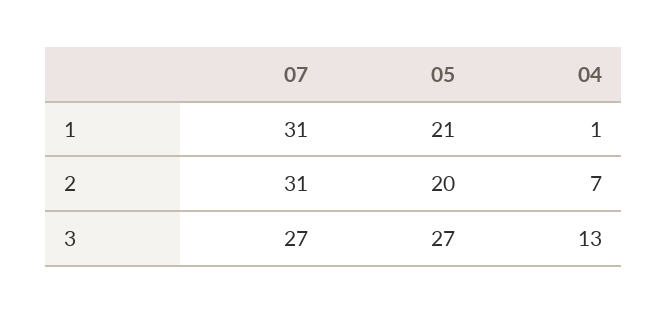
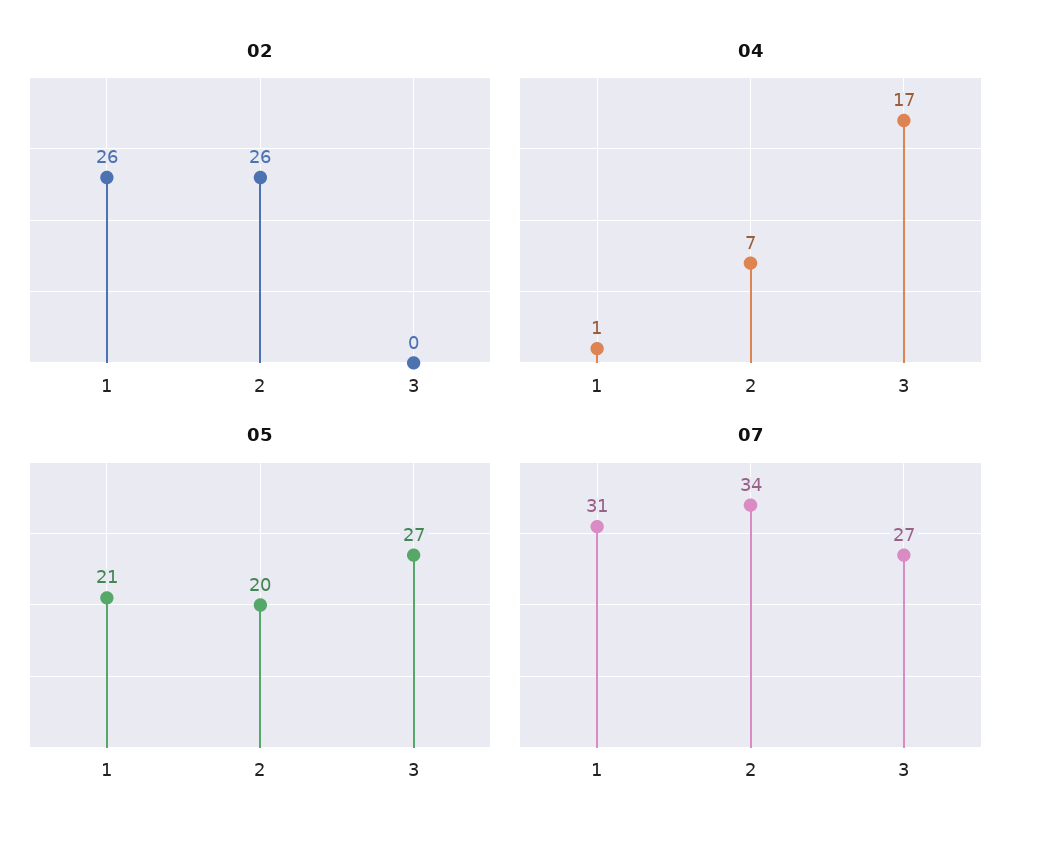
07, 2: 31 -> 34
04, 3: 13 -> 17
02, 1: none -> 26
02, 2: none -> 26
02, 3: none -> 0

